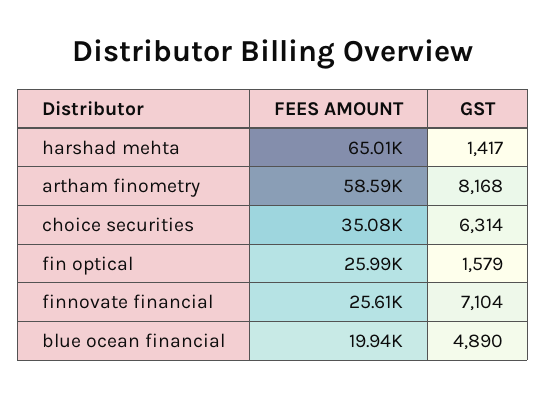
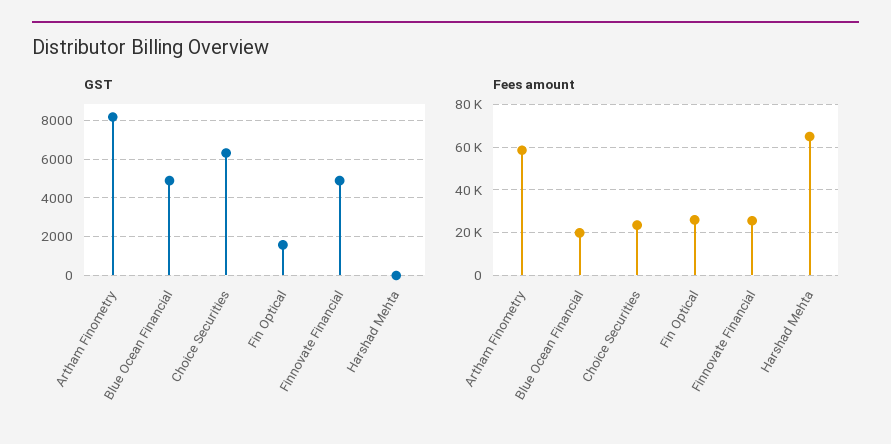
GST, harshad mehta: 1417 -> 0
FEES AMOUNT, choice securities: 35080 -> 25000
GST, finnovate financial: 7104 -> 5000

